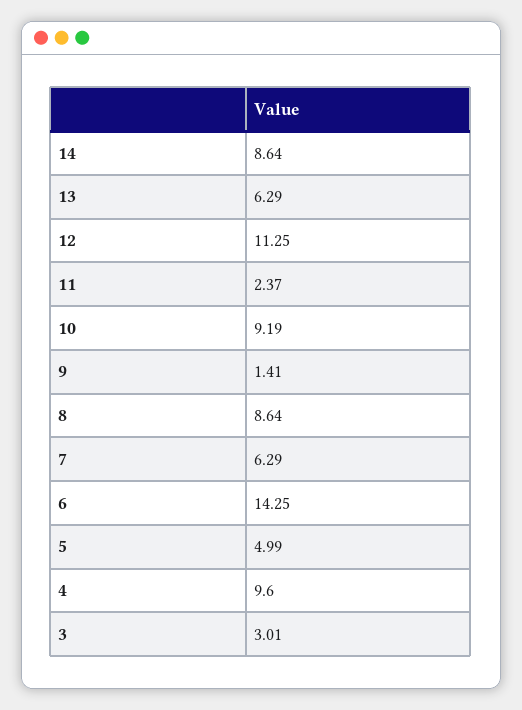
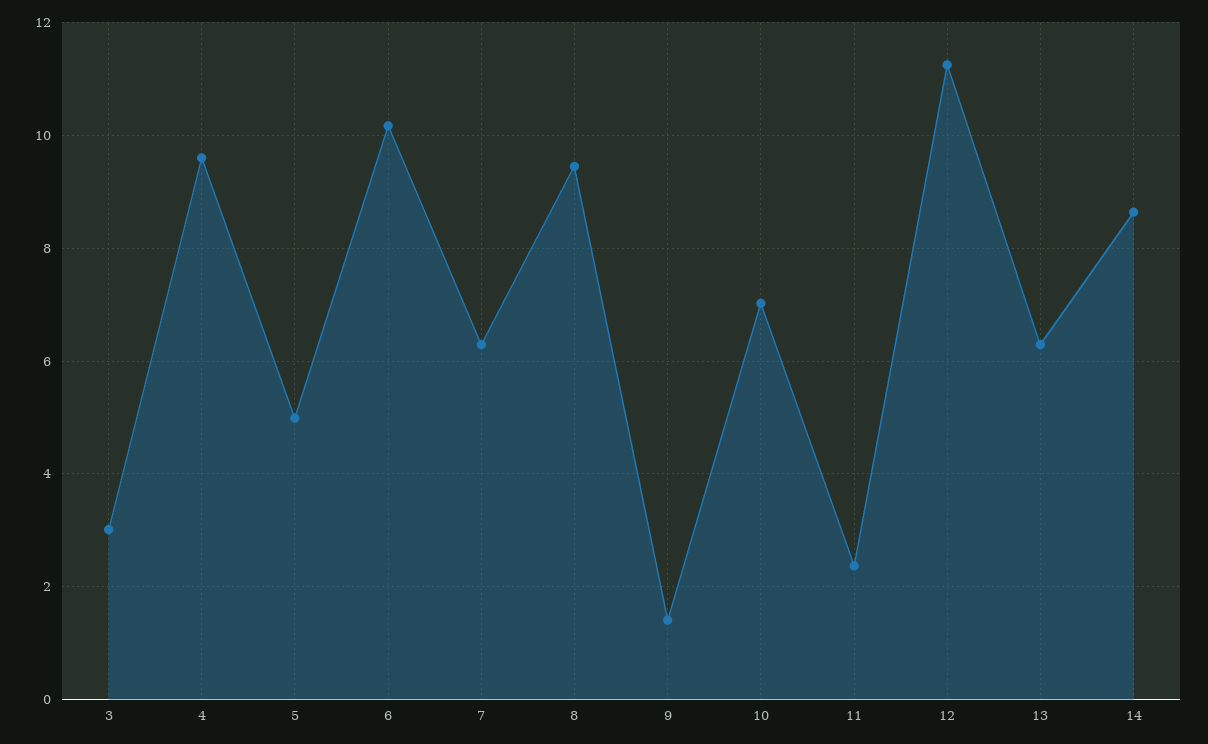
10: 9.19 -> 7
8: 8.64 -> 9.4
6: 14.25 -> 10.2

